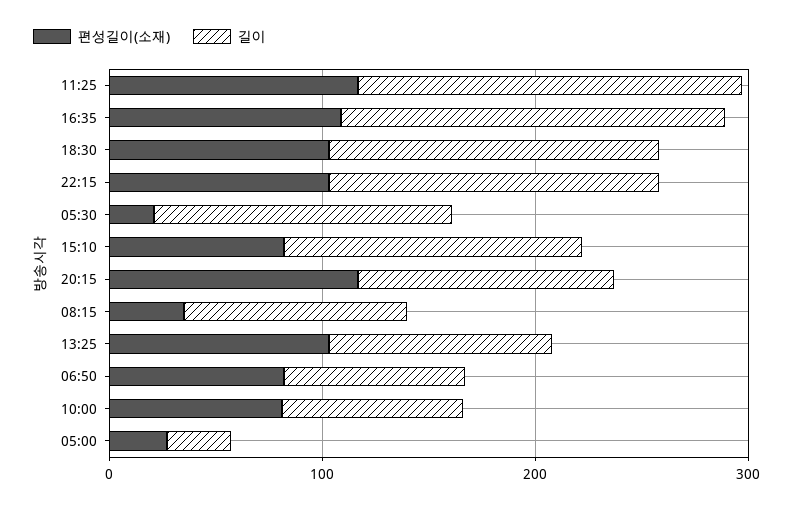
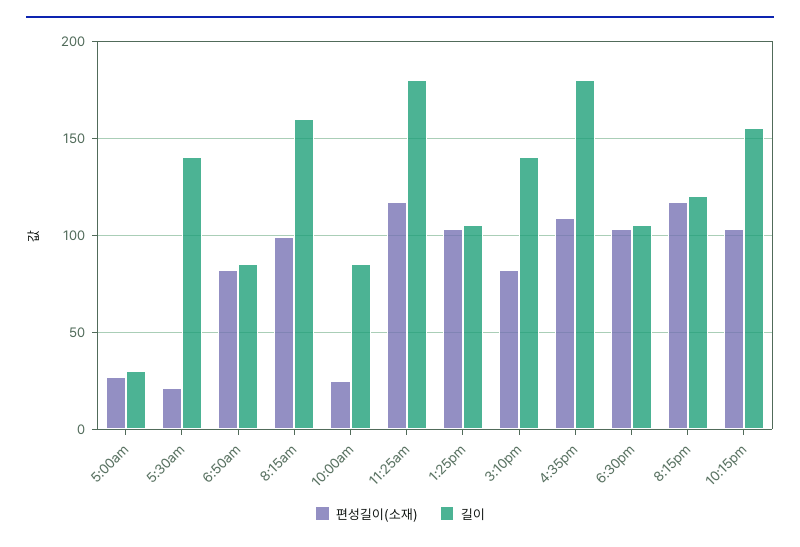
길이, 18:30: 160 -> 105
편성길이(소재), 08:15: 40 -> 100
길이, 08:15: 100 -> 160
편성길이(소재), 10:00: 80 -> 25

